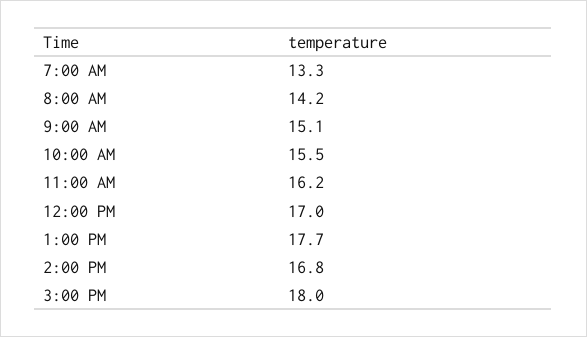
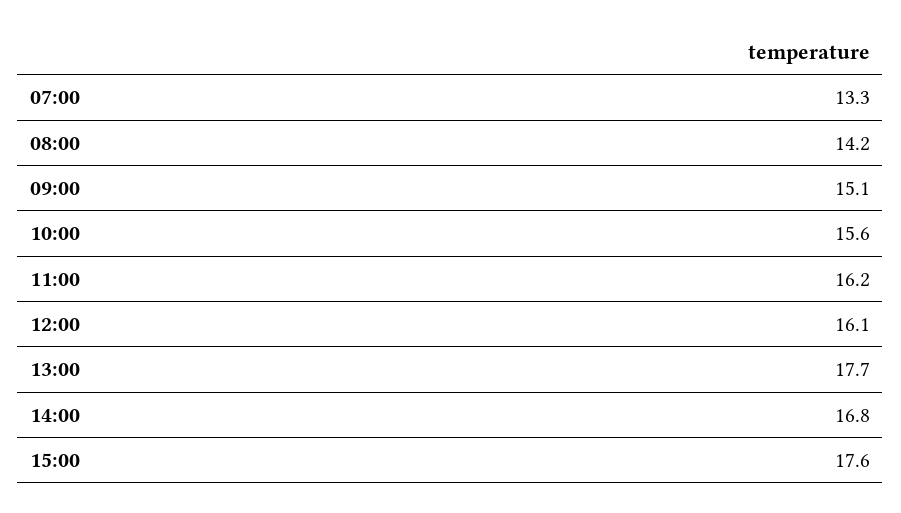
10:00 AM: 15.5 -> 15.6
12:00 PM: 17 -> 16.1
3:00 PM: 18 -> 17.6

